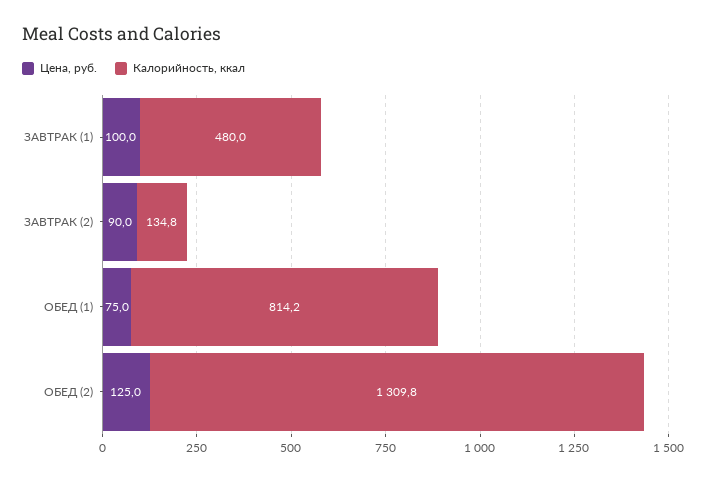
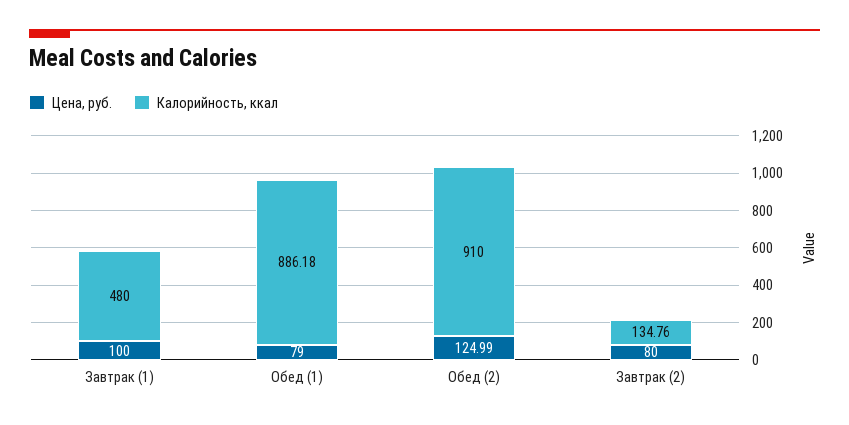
Цена, руб., ЗАВТРАК (2): 90 -> 80
Цена, руб., ОБЕД (1): 75 -> 79
Калорийность, ккал, ОБЕД (1): 814.2 -> 886.18
Калорийность, ккал, ОБЕД (2): 1309.8 -> 910

